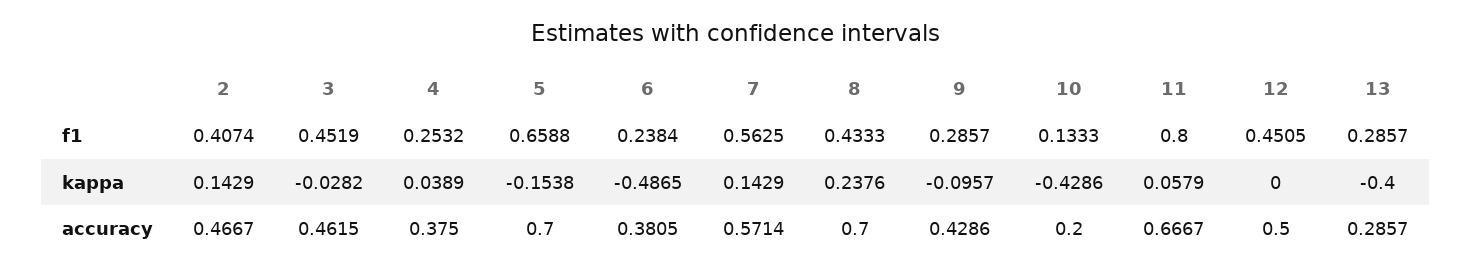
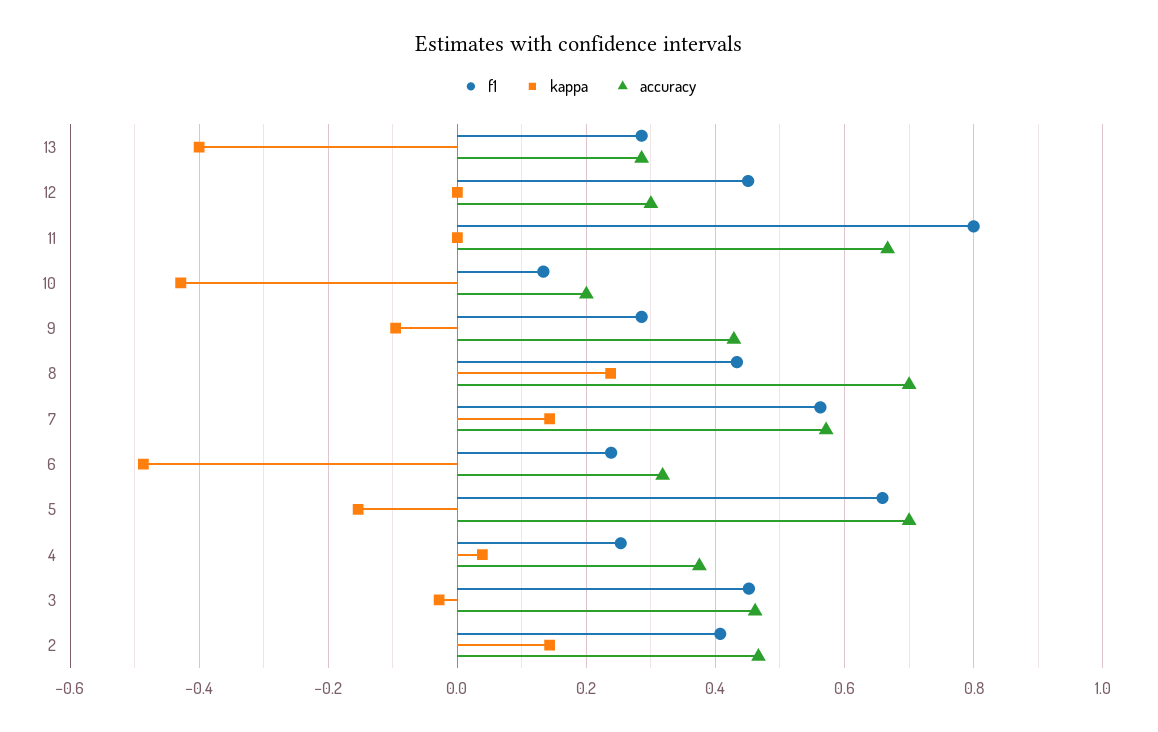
kappa, 11: 0.0579 -> 0
accuracy, 6: 0.3805 -> 0.32
accuracy, 12: 0.5 -> 0.3

